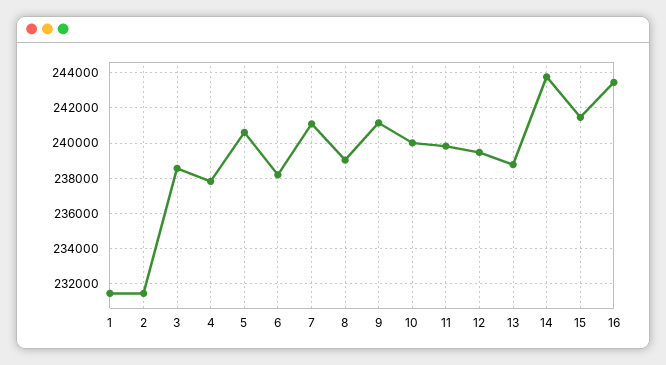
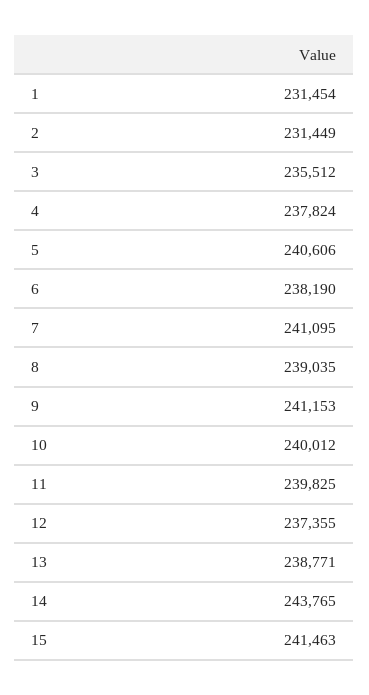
3: 238500 -> 235512
12: 239500 -> 237355
16: 243500 -> none

